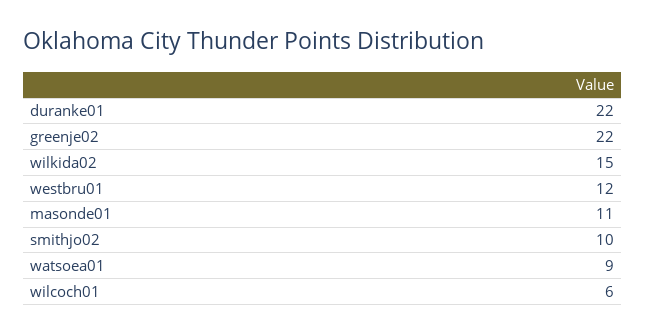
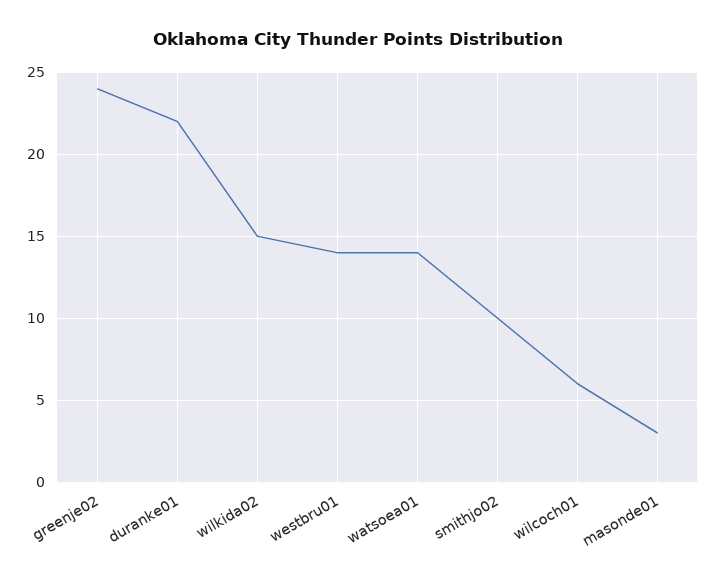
greenje02: 22 -> 24
westbru01: 12 -> 14
masonde01: 11 -> 3
watsoea01: 9 -> 14

